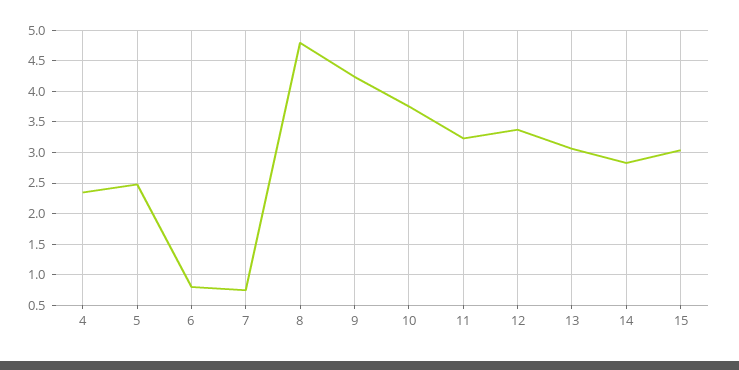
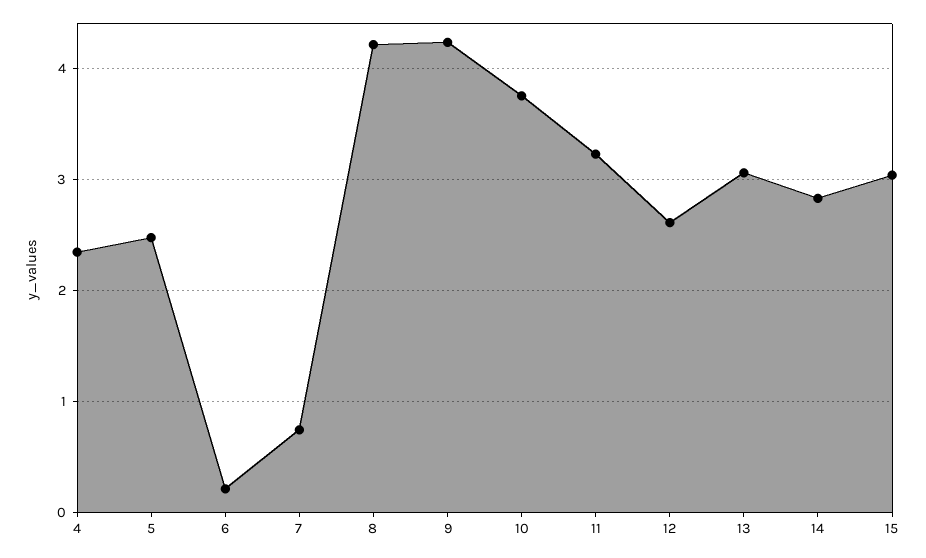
6: 0.8 -> 0.2
8: 4.8 -> 4.2
12: 3.4 -> 2.6

